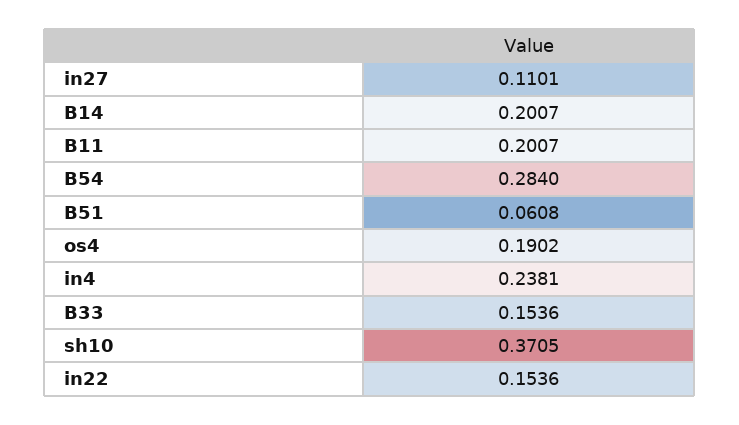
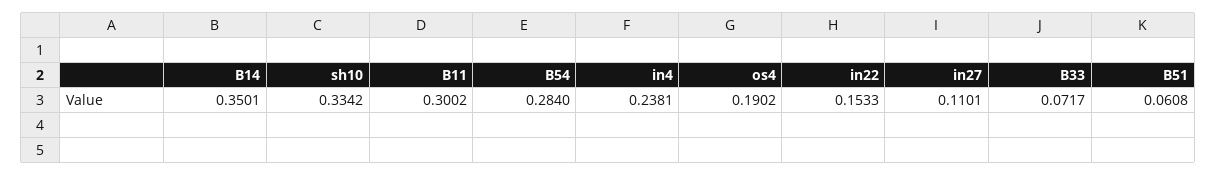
B14: 0.2007 -> 0.3501
B11: 0.2007 -> 0.3002
B33: 0.1536 -> 0.0717
sh10: 0.3705 -> 0.3342
in22: 0.1536 -> 0.1533

